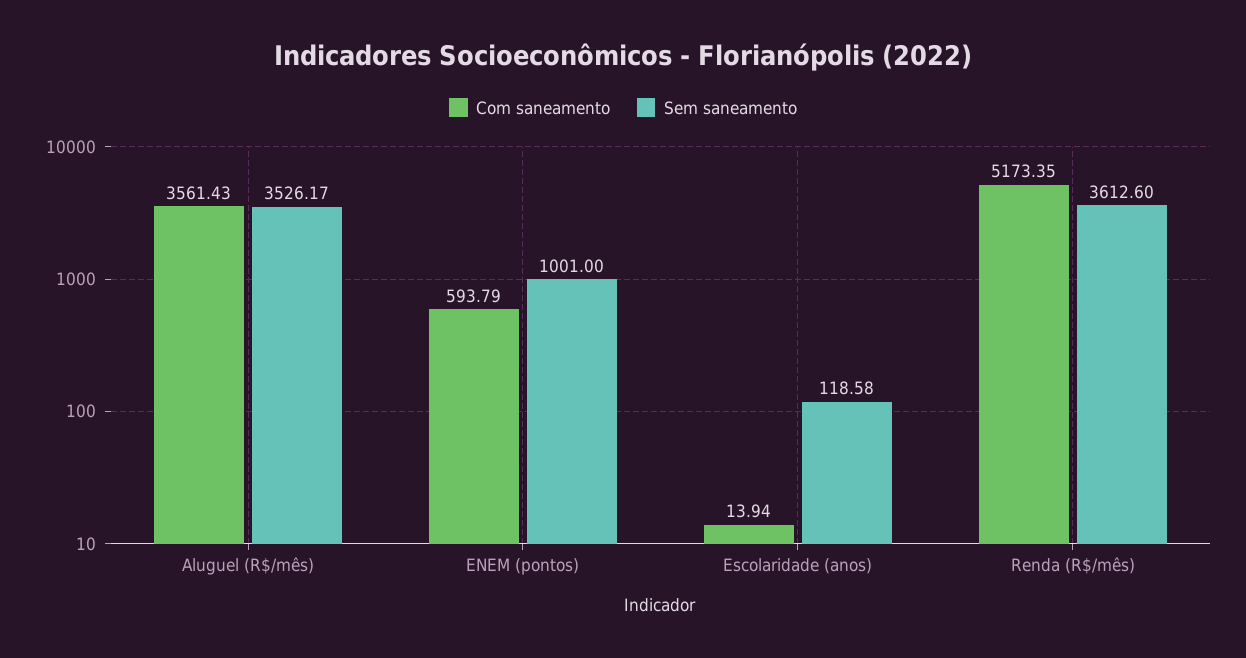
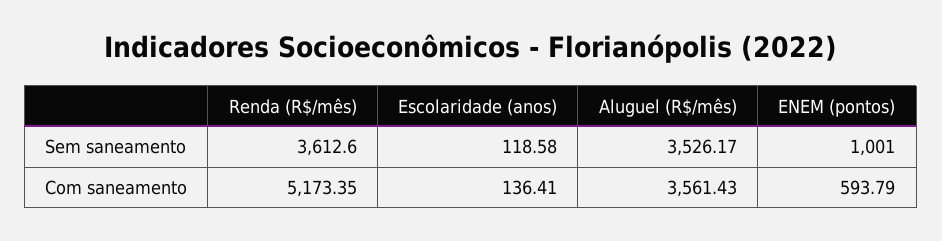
Com saneamento, Escolaridade (anos): 13.94 -> 136.41

